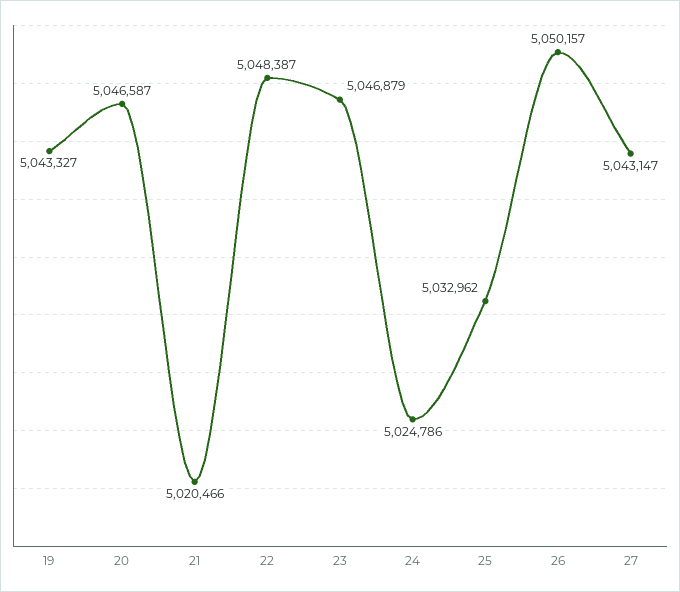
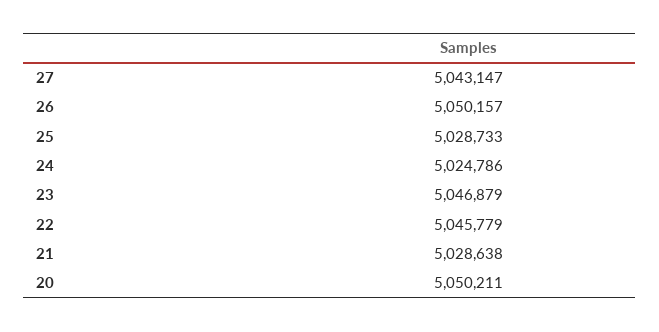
19: 5043327 -> none
20: 5046587 -> 5050211
21: 5020466 -> 5028638
22: 5048387 -> 5045779
25: 5032962 -> 5028733

